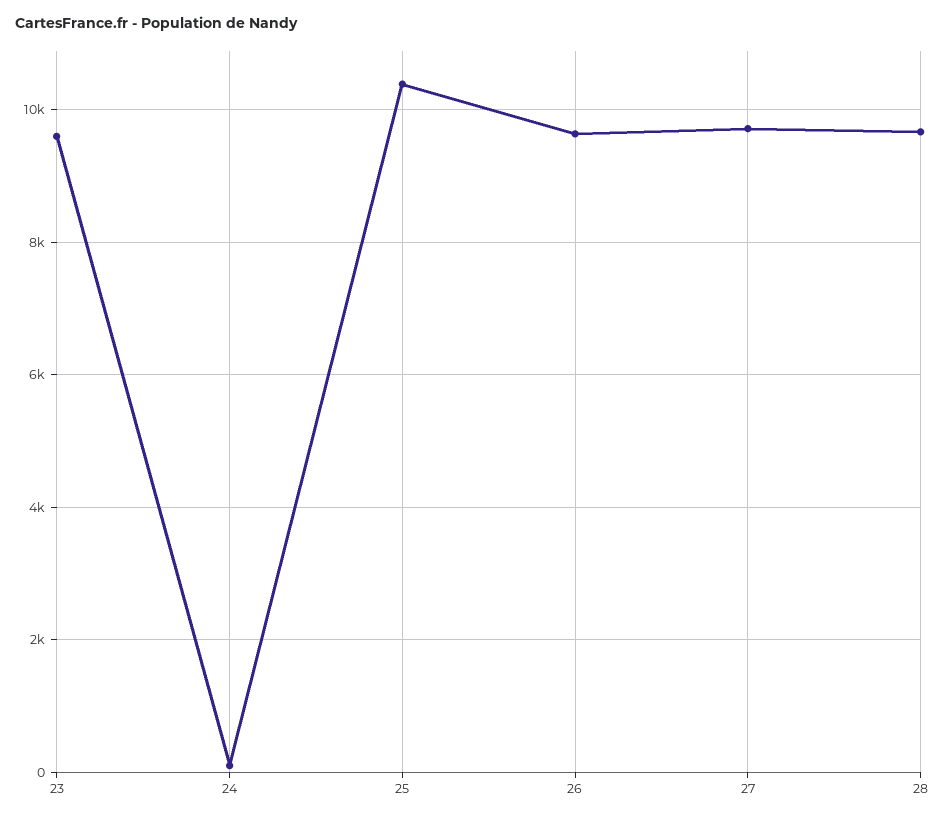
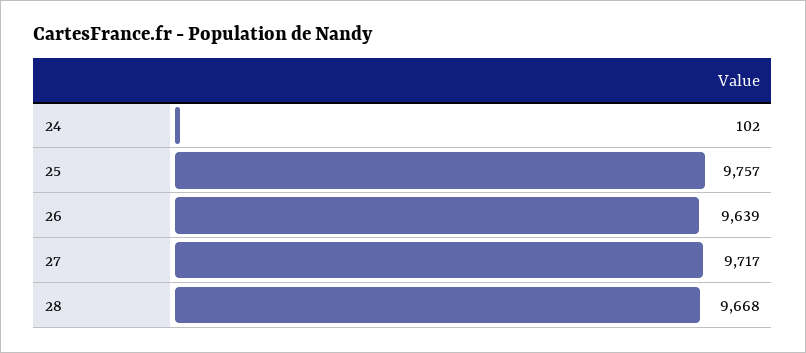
23: 9600 -> none
25: 10400 -> 9757

